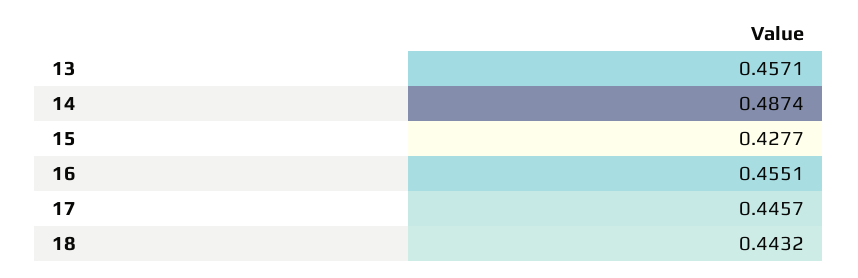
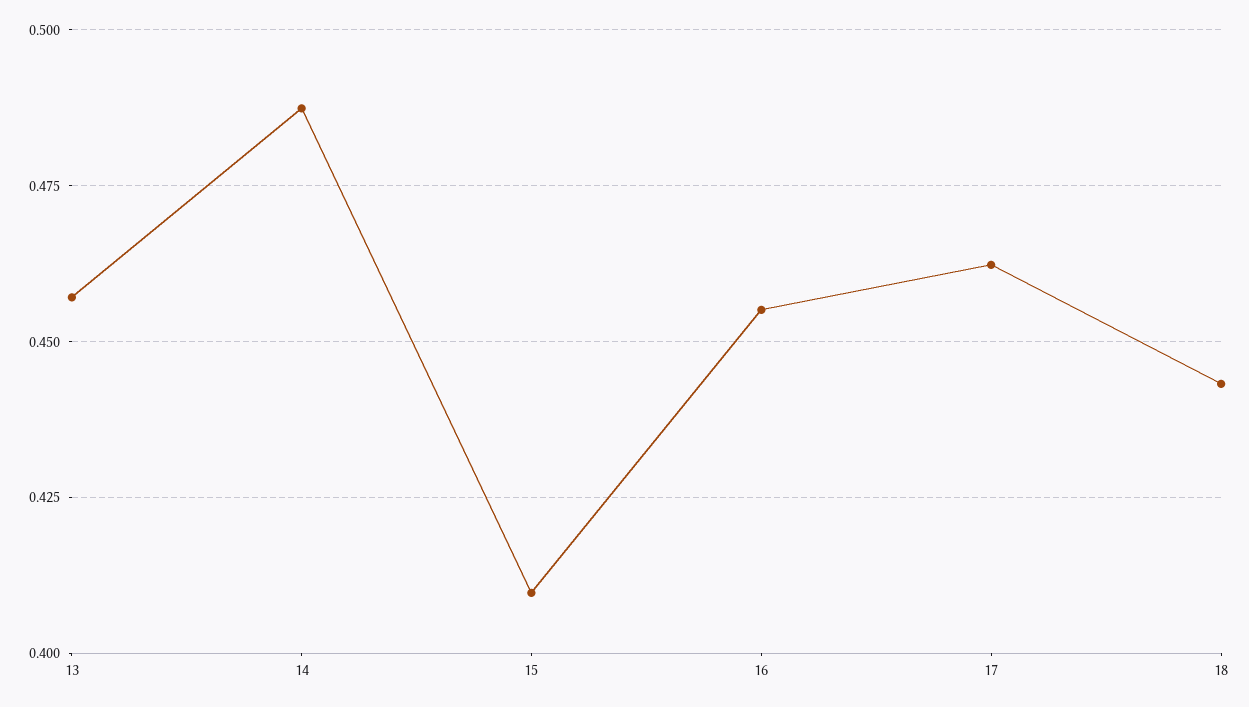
15: 0.4277 -> 0.41
17: 0.4457 -> 0.4625

